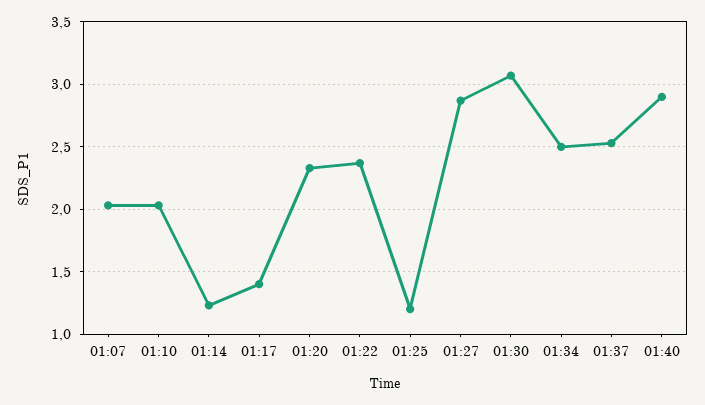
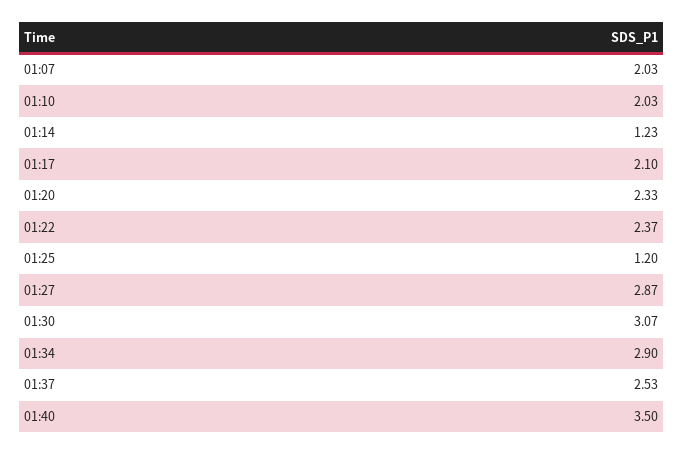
01:17: 1.4 -> 2.1
01:34: 2.5 -> 2.9
01:40: 2.9 -> 3.5

